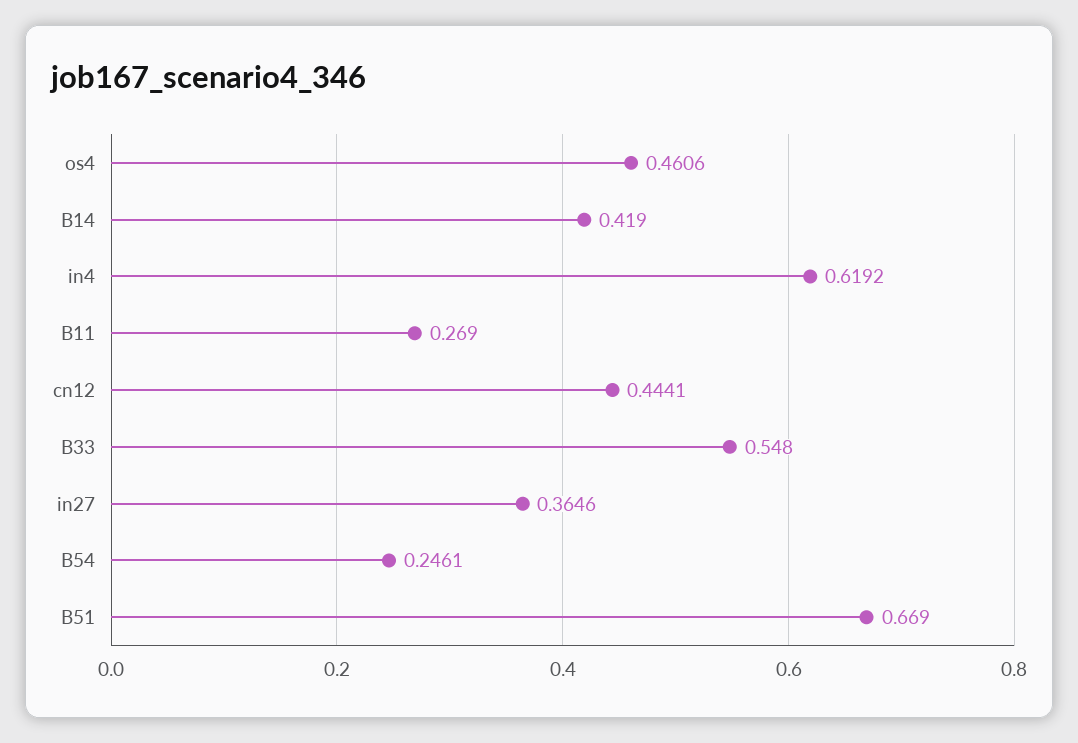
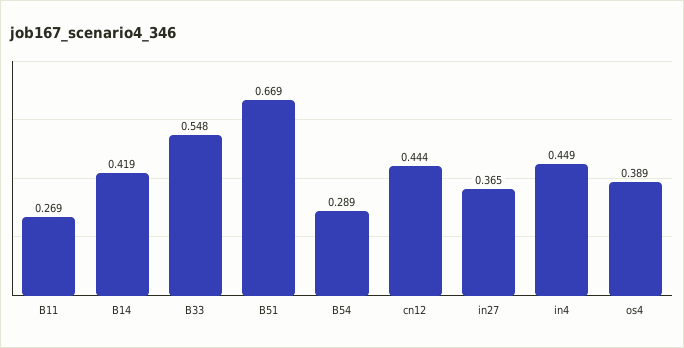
os4: 0.4606 -> 0.389
in4: 0.6192 -> 0.449
B54: 0.2461 -> 0.289

